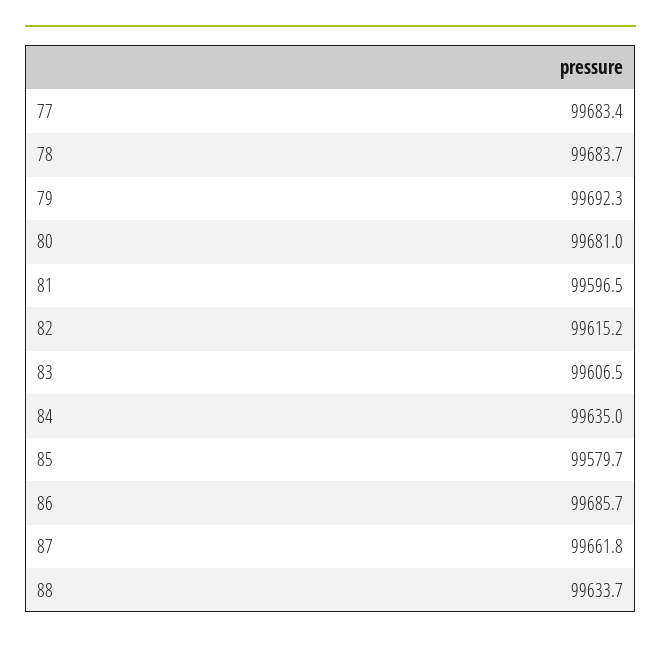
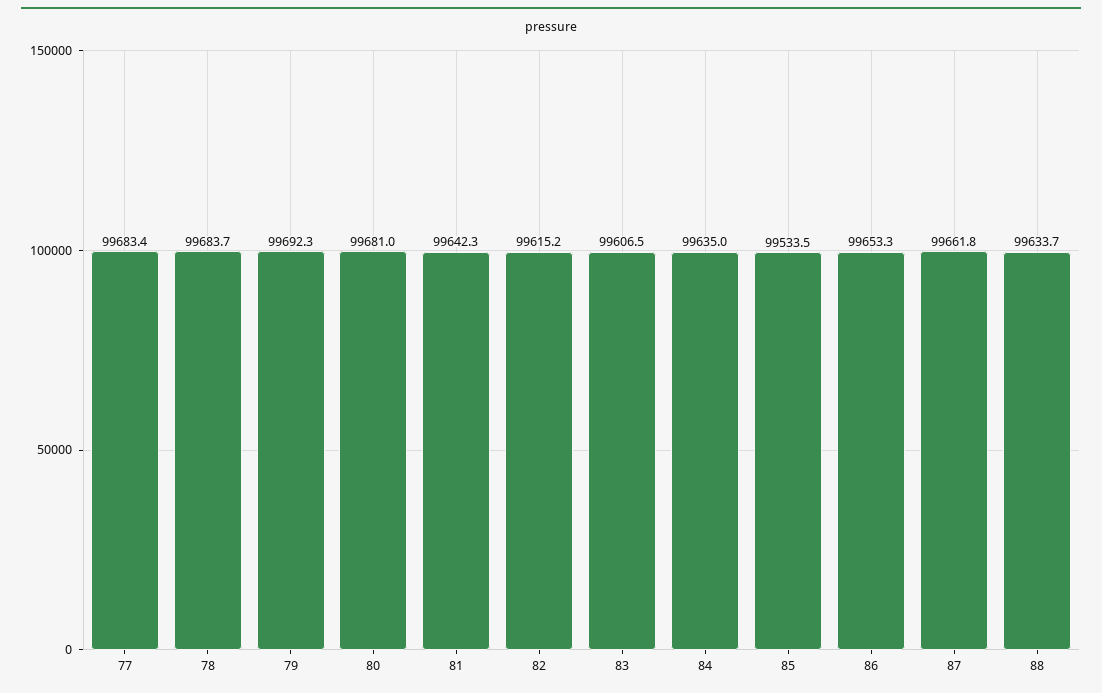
81: 99596.5 -> 99642.3
85: 99579.7 -> 99533.5
86: 99685.7 -> 99653.3

